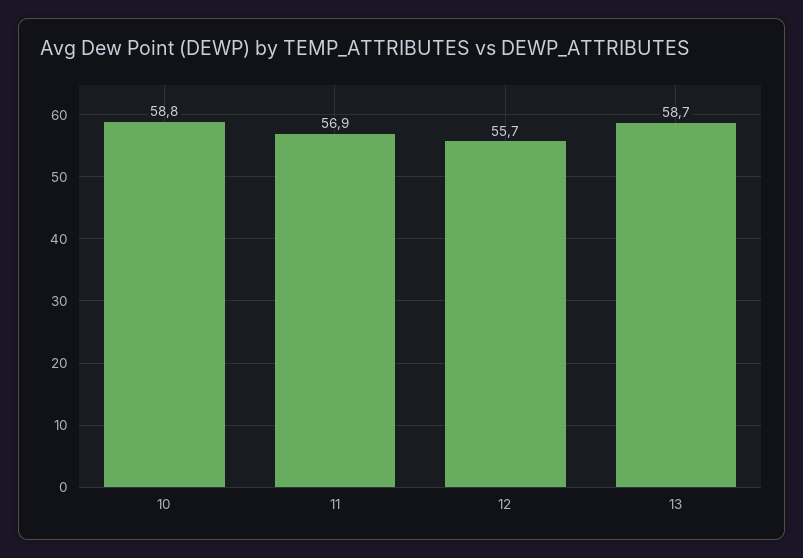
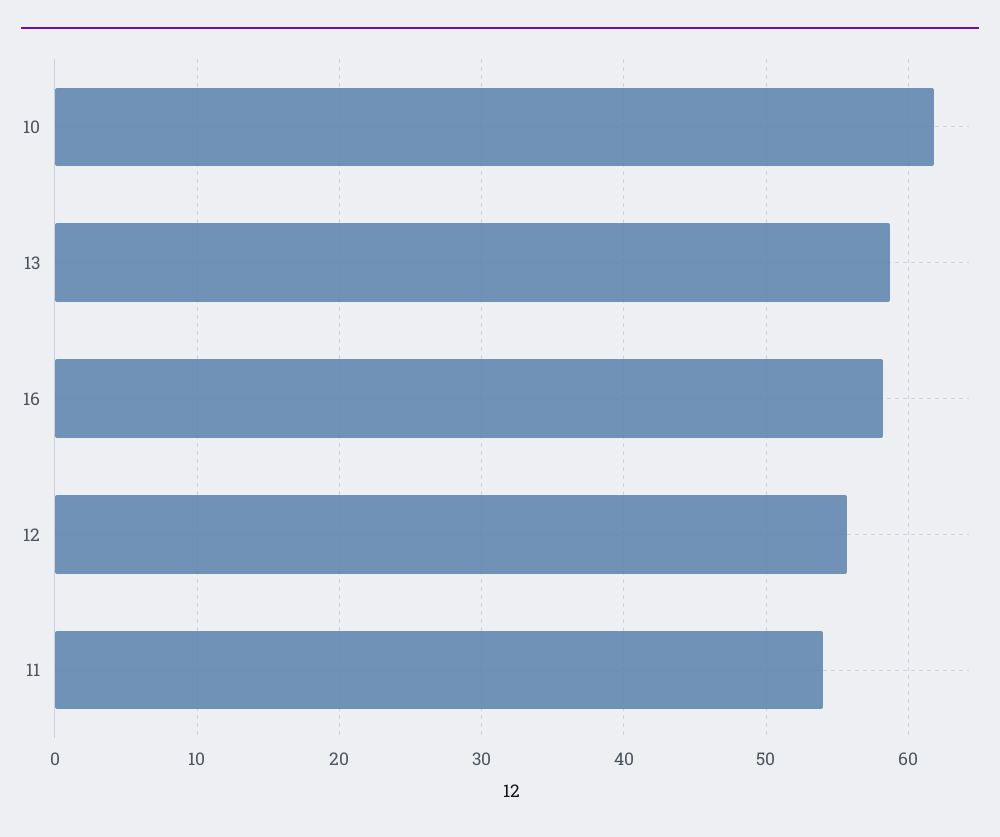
10: 58.8 -> 62
11: 56.9 -> 54
16: none -> 58

